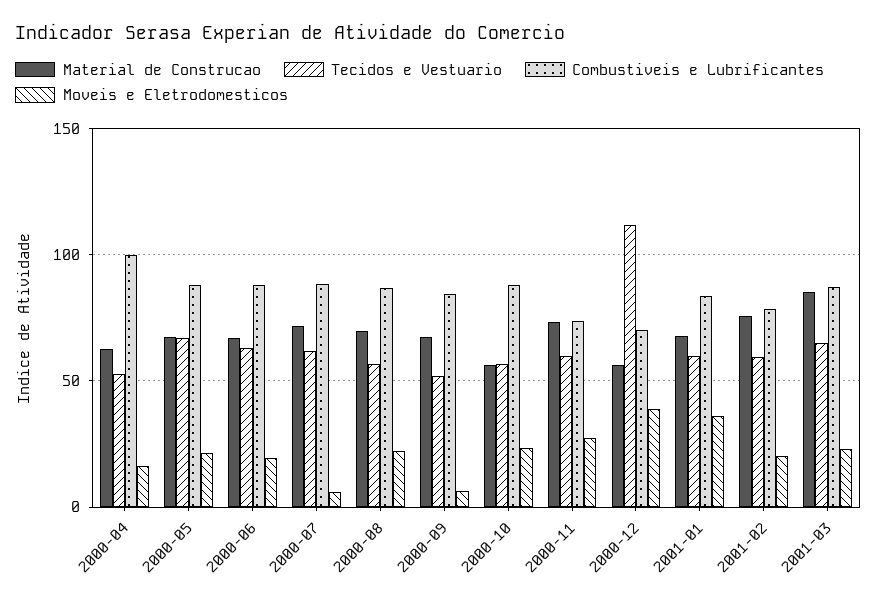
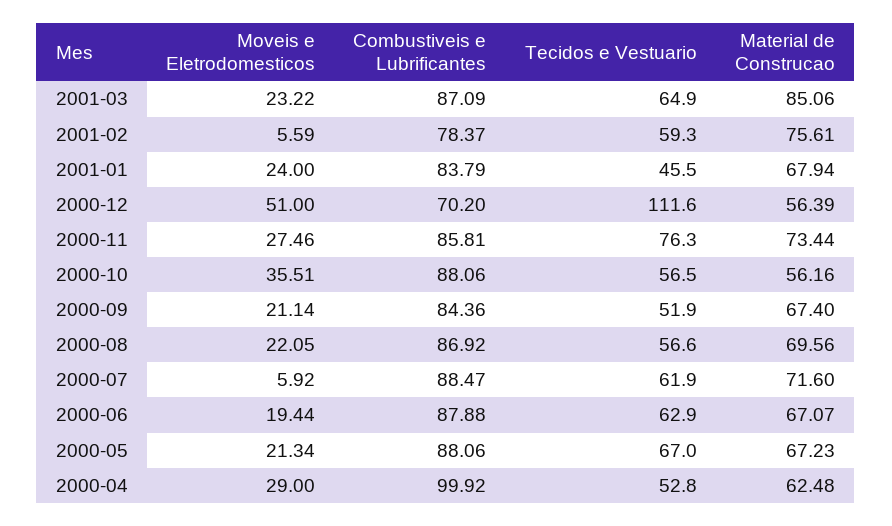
Moveis e Eletrodomesticos, 2000-04: 15 -> 29
Moveis e Eletrodomesticos, 2000-09: 5 -> 21.14
Moveis e Eletrodomesticos, 2000-10: 25 -> 35.51
Tecidos e Vestuario, 2000-11: 60 -> 76.3
Combustiveis e Lubrificantes, 2000-11: 75 -> 85.81
Moveis e Eletrodomesticos, 2000-12: 40 -> 51
Tecidos e Vestuario, 2001-01: 60 -> 45.5
Moveis e Eletrodomesticos, 2001-01: 35 -> 24
Moveis e Eletrodomesticos, 2001-02: 20 -> 5.59

